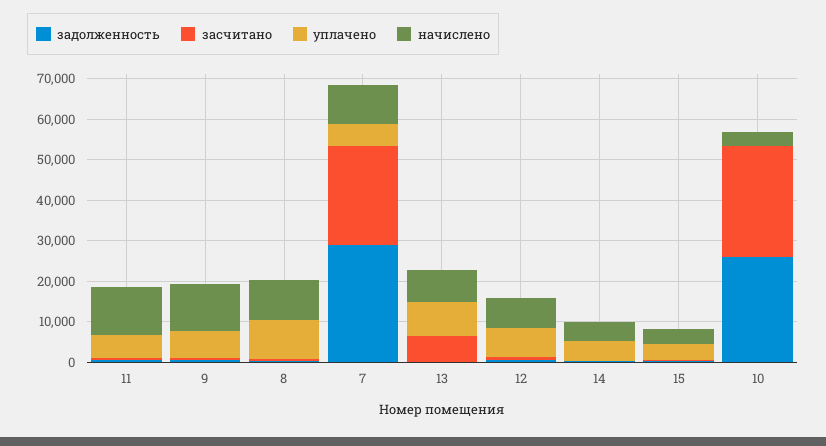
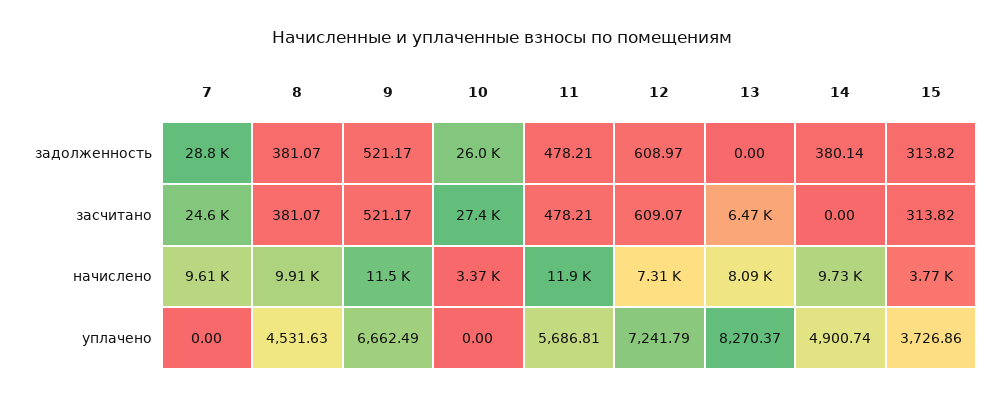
уплачено, 8: 10000 -> 4531.63
уплачено, 7: 6000 -> 0
начислено, 14: 4000 -> 9730

